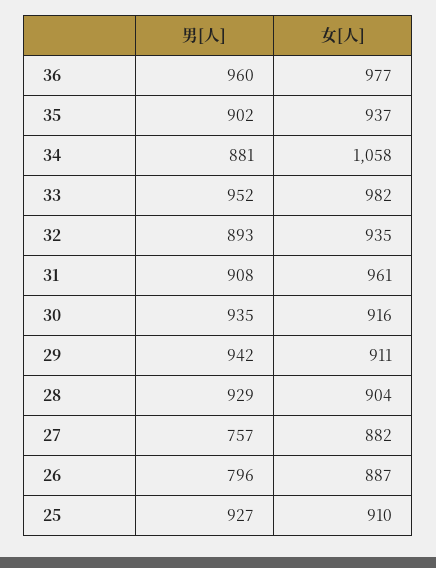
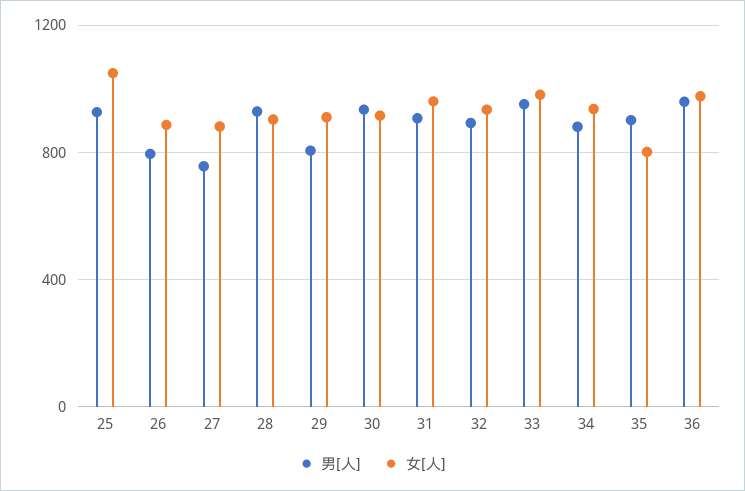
女[人], 35: 937 -> 800
女[人], 34: 1058 -> 950
男[人], 29: 942 -> 800
女[人], 25: 910 -> 1050

